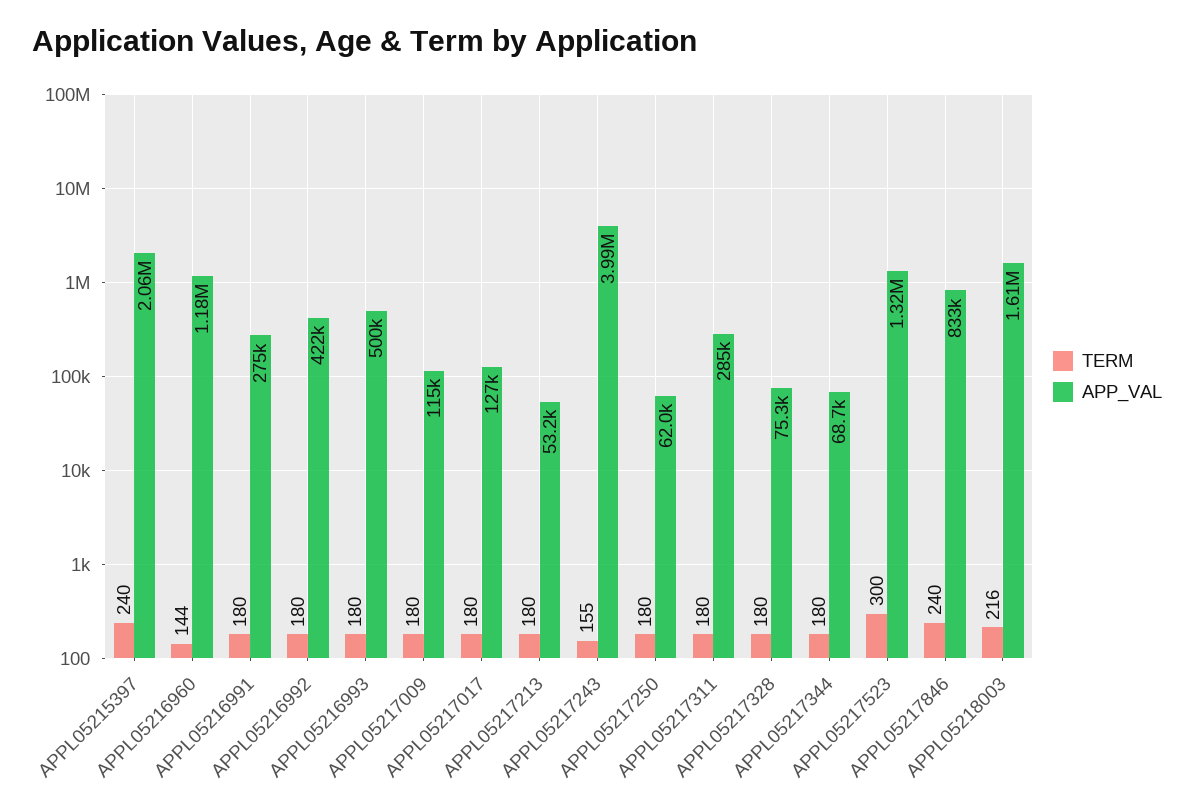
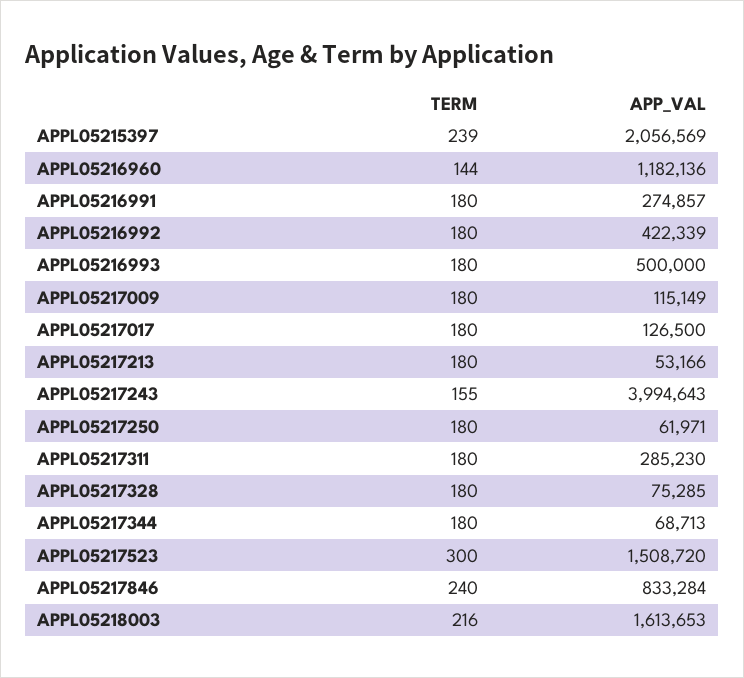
TERM, APPL05215397: 240 -> 239
APP_VAL, APPL05217523: 1320000 -> 1508720

